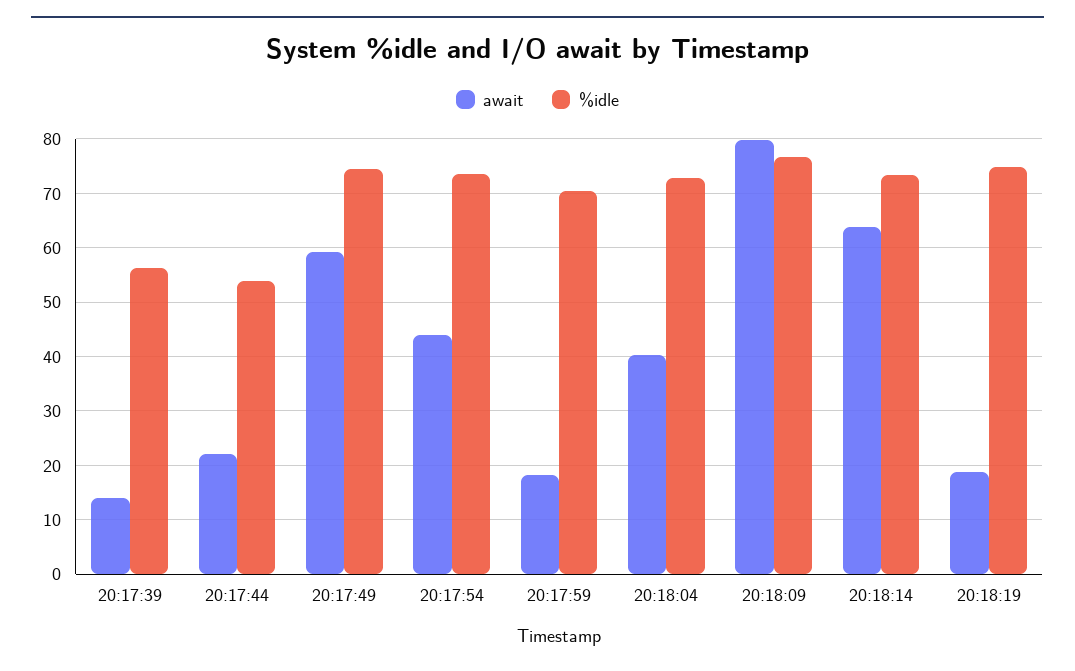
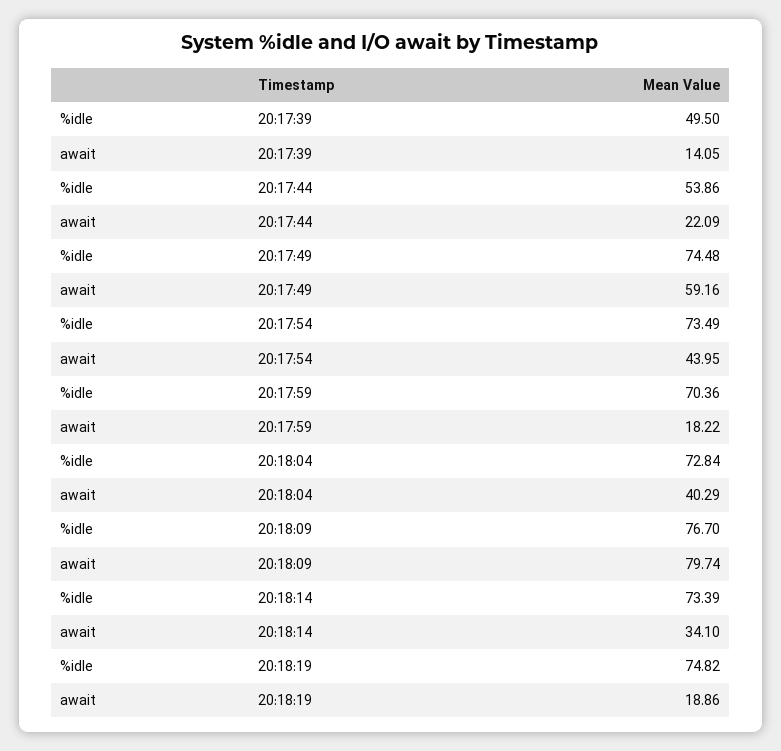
%idle, 20:17:39: 56 -> 49.5
await, 20:18:14: 64 -> 34.1

